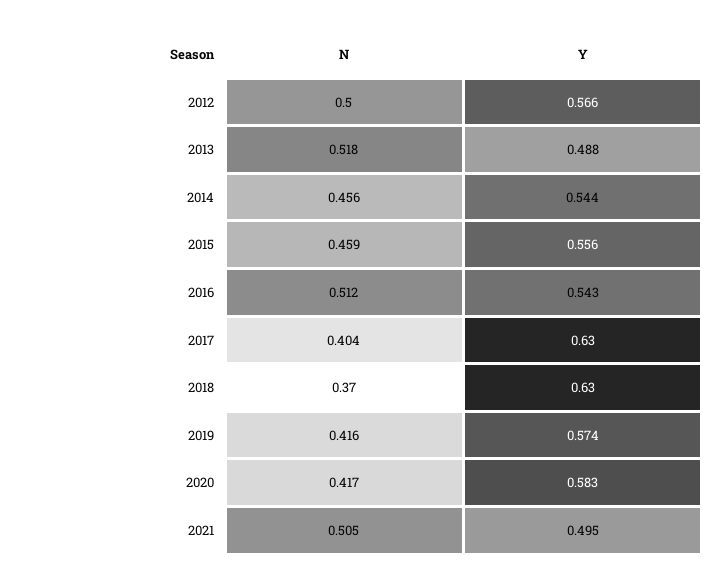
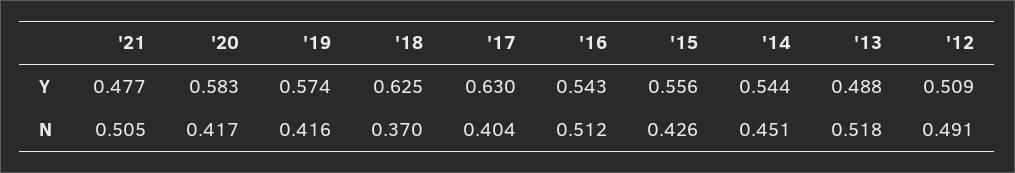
N, 2012: 0.5 -> 0.491
Y, 2012: 0.566 -> 0.509
N, 2014: 0.456 -> 0.451
N, 2015: 0.459 -> 0.426
Y, 2018: 0.63 -> 0.625
Y, 2021: 0.495 -> 0.477

